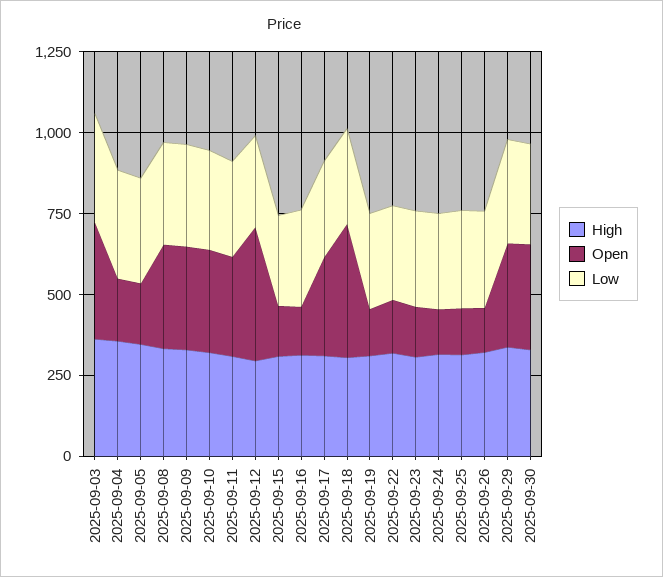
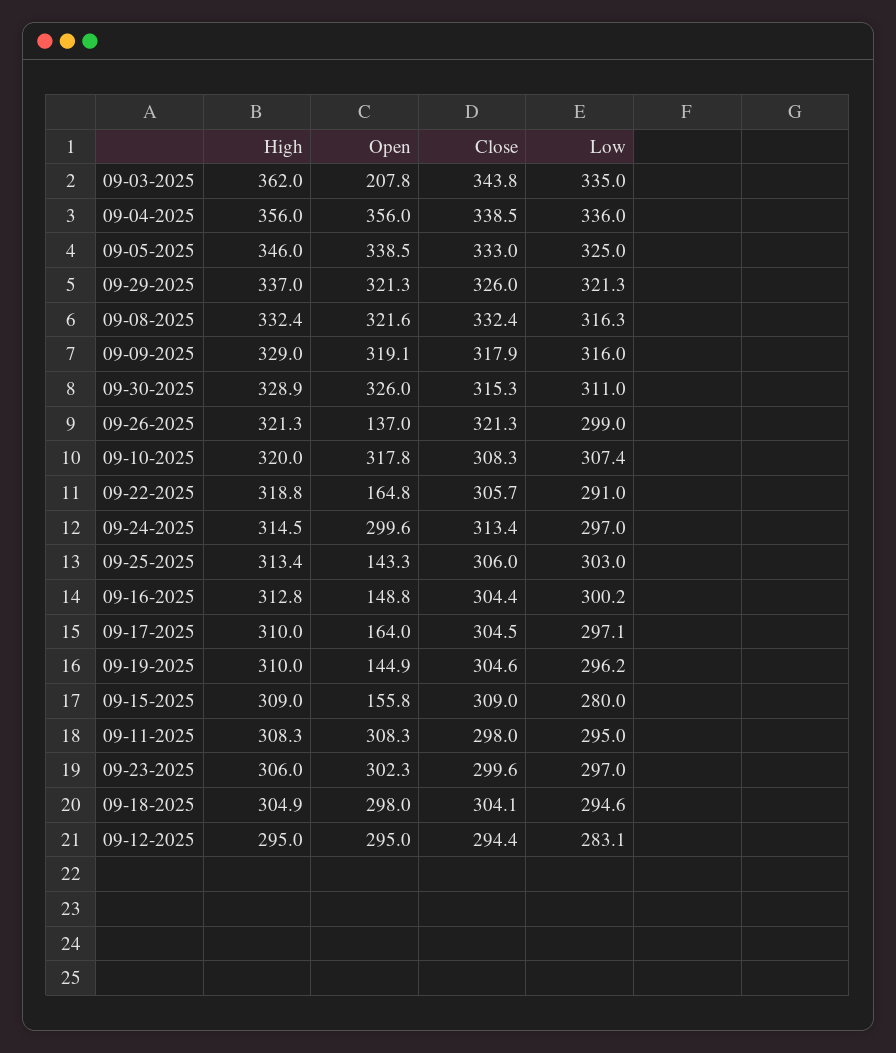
Open, 2025-09-03: 350 -> 207.8
Open, 2025-09-04: 200 -> 356
Open, 2025-09-05: 200 -> 338.5
Open, 2025-09-12: 400 -> 295
Open, 2025-09-17: 300 -> 164
Open, 2025-09-18: 400 -> 298
Open, 2025-09-23: 150 -> 302.3
Open, 2025-09-24: 150 -> 299.6
Close, 2025-09-03: none -> 343.8
Close, 2025-09-04: none -> 338.5
Close, 2025-09-05: none -> 333
Close, 2025-09-29: none -> 326
Close, 2025-09-08: none -> 332.4
Close, 2025-09-09: none -> 317.9
Close, 2025-09-30: none -> 315.3
Close, 2025-09-26: none -> 321.3
Close, 2025-09-10: none -> 308.3
Close, 2025-09-22: none -> 305.7
Close, 2025-09-24: none -> 313.4
Close, 2025-09-25: none -> 306
Close, 2025-09-16: none -> 304.4
Close, 2025-09-17: none -> 304.5
Close, 2025-09-19: none -> 304.6
Close, 2025-09-15: none -> 309
Close, 2025-09-11: none -> 298
Close, 2025-09-23: none -> 299.6
Close, 2025-09-18: none -> 304.1
Close, 2025-09-12: none -> 294.4

